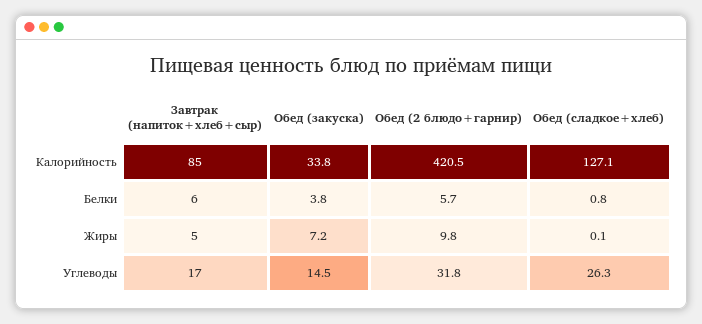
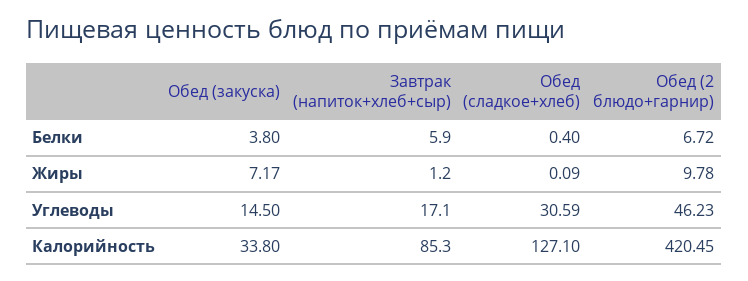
Обед (2 блюдо+гарнир), Белки: 5.7 -> 6.72
Обед (сладкое+хлеб), Белки: 0.8 -> 0.4
Завтрак (напиток+хлеб+сыр), Жиры: 5 -> 1.2
Обед (2 блюдо+гарнир), Углеводы: 31.8 -> 46.23
Обед (сладкое+хлеб), Углеводы: 26.3 -> 30.59

